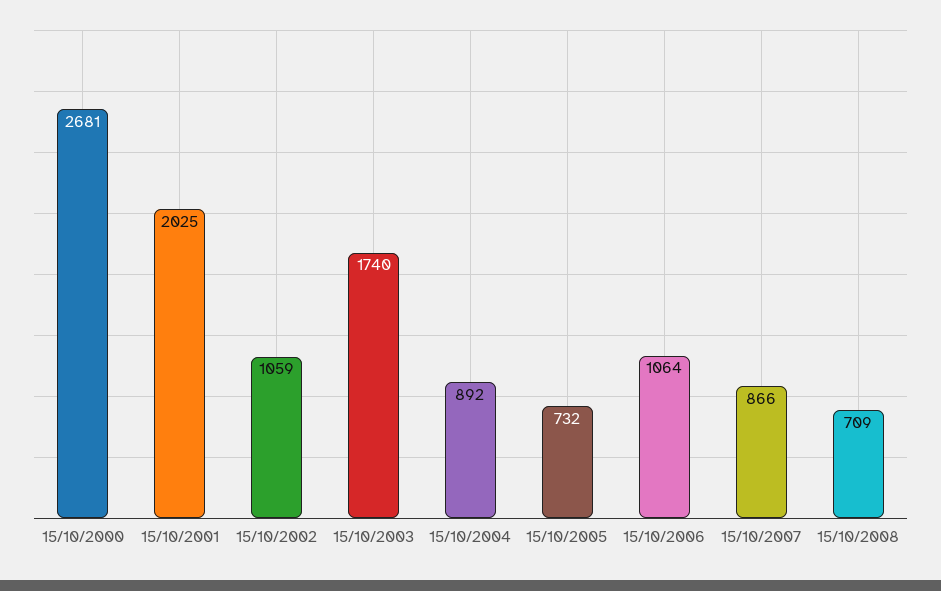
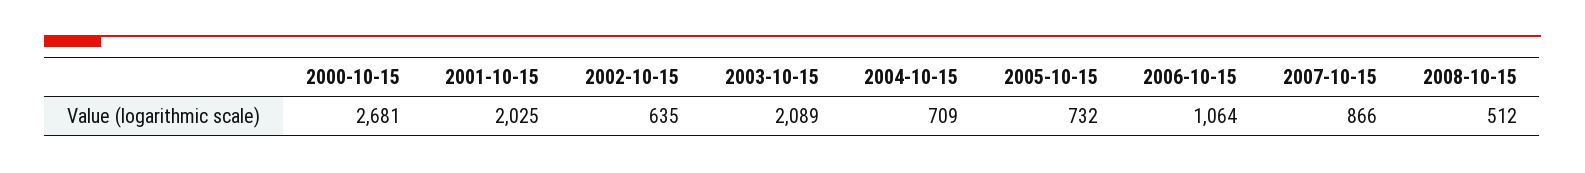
15/10/2002: 1059 -> 635
15/10/2003: 1740 -> 2089
15/10/2004: 892 -> 709
15/10/2008: 709 -> 512

